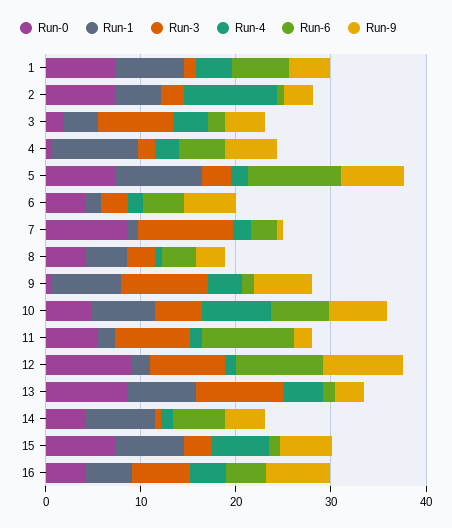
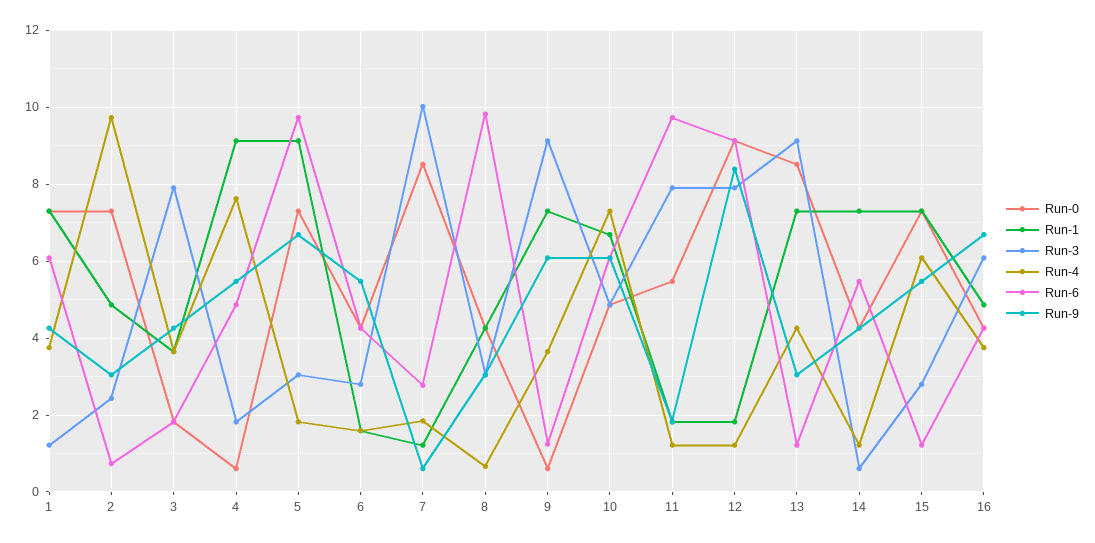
Run-4, 4: 2 -> 7.6
Run-6, 8: 4 -> 9.8

